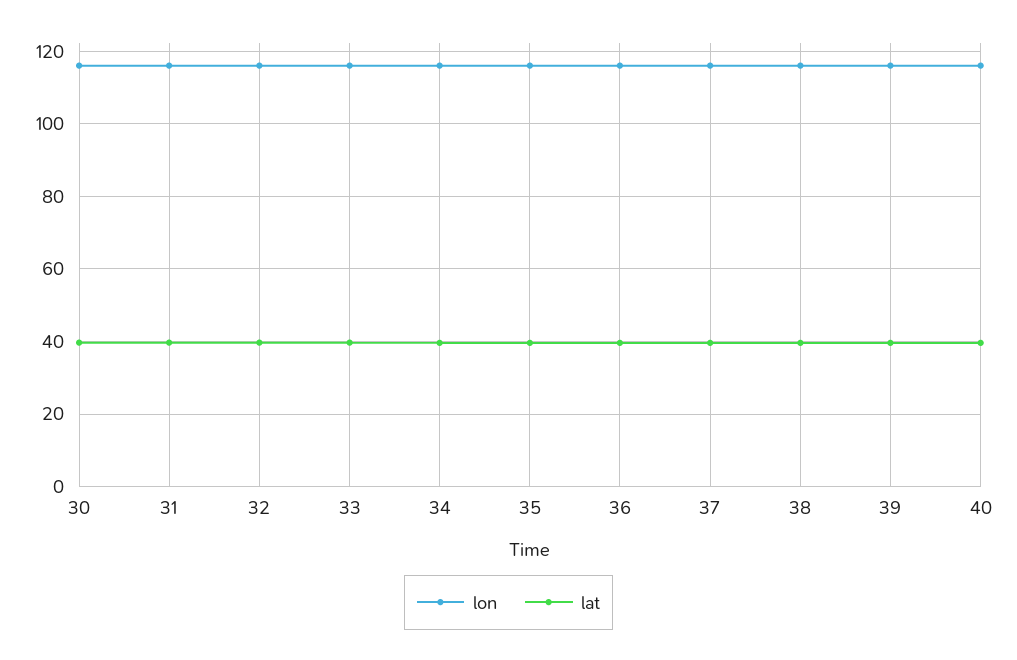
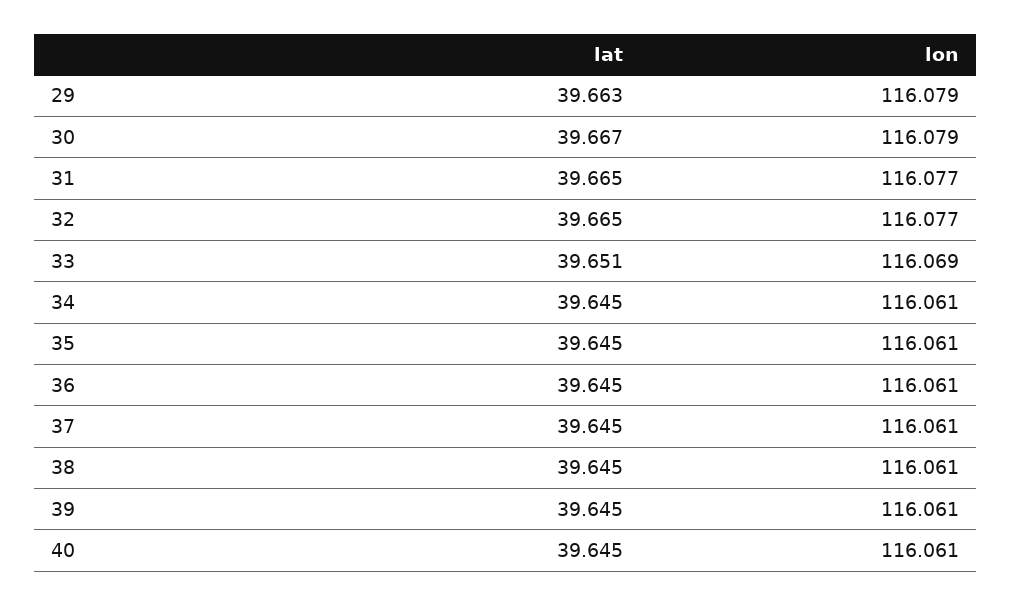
lat, 29: none -> 39.663
lon, 29: none -> 116.079

